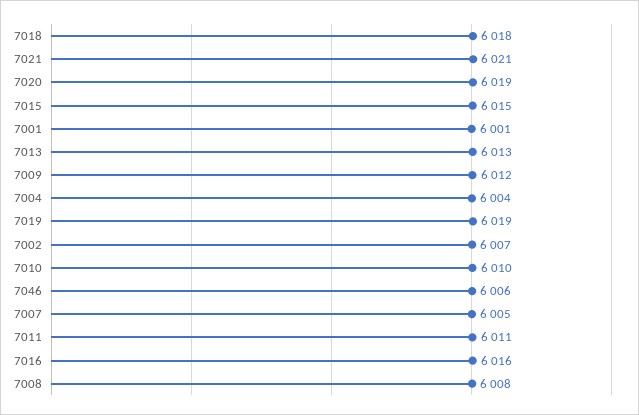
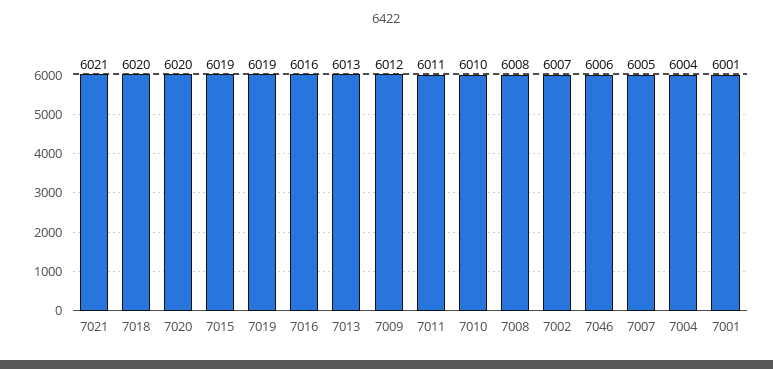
7018: 6018 -> 6020
7020: 6019 -> 6020
7015: 6015 -> 6019

